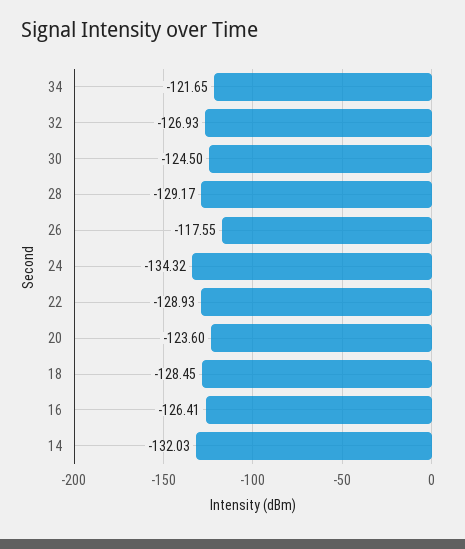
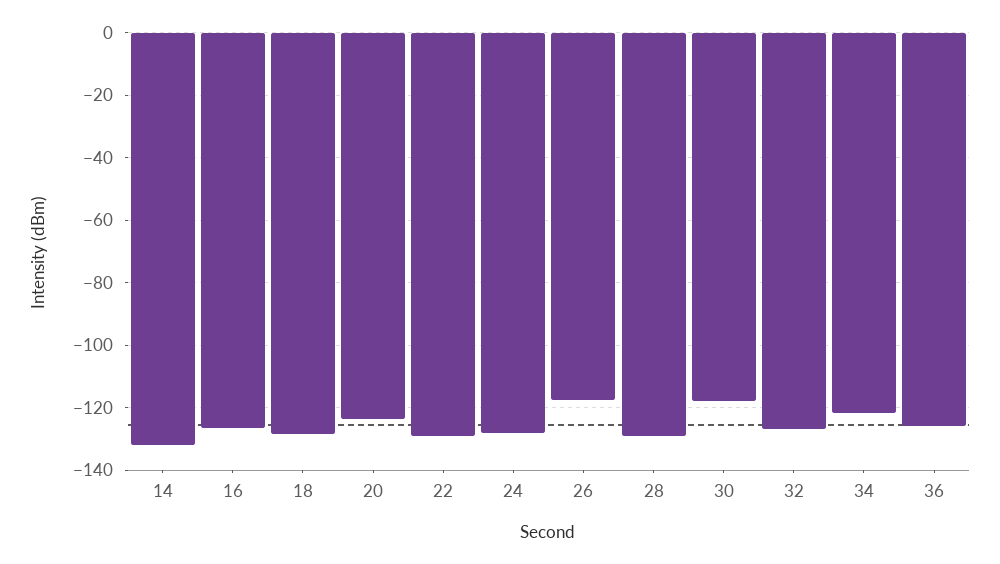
30: -124.5 -> -118
24: -134.32 -> -128
36: none -> -126

